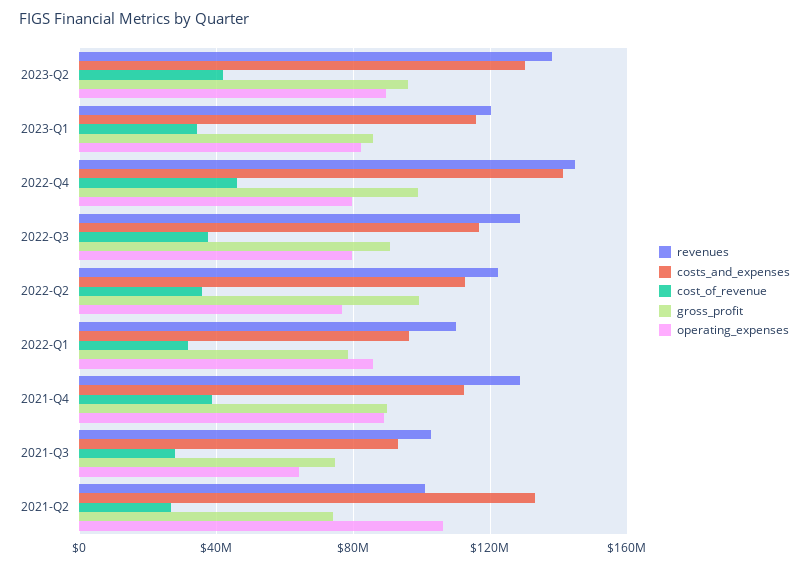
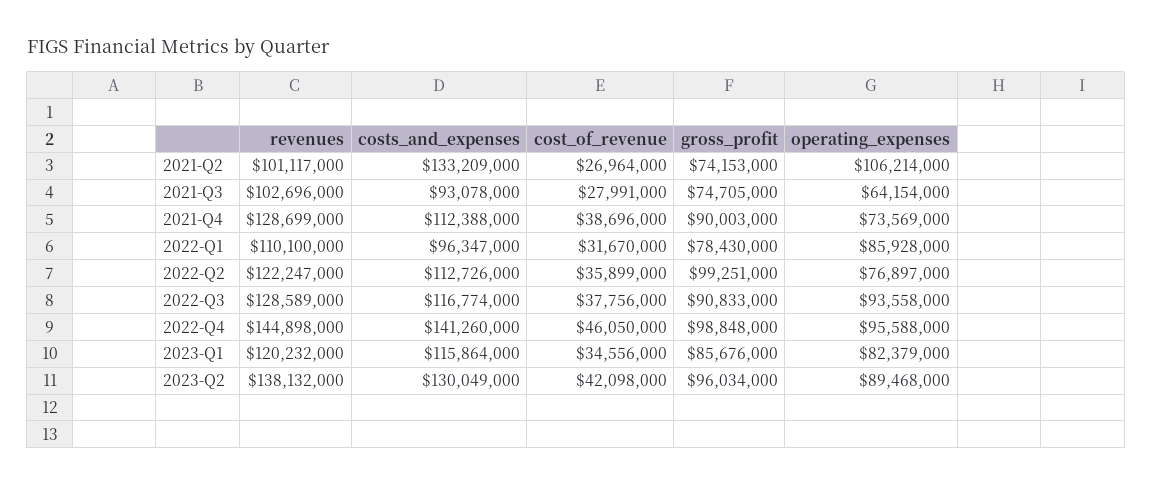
operating_expenses, 2022-Q4: 80000000 -> 95588000
operating_expenses, 2022-Q3: 80000000 -> 93558000
operating_expenses, 2021-Q4: 90000000 -> 73569000

